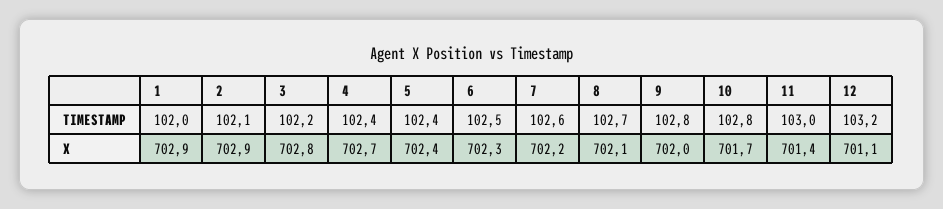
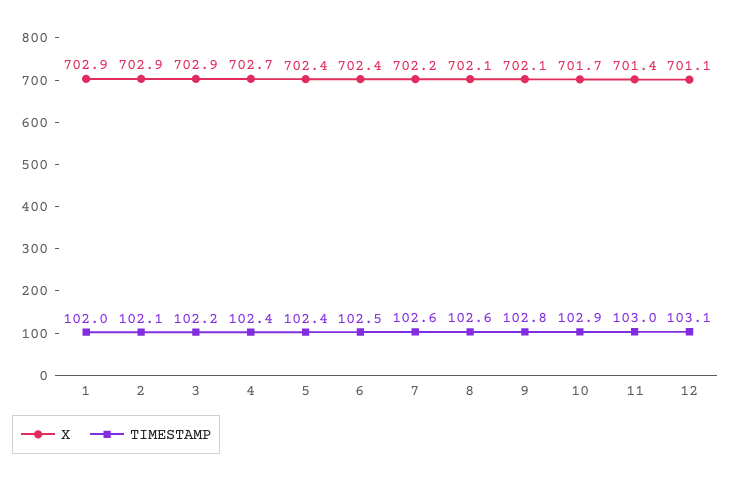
TIMESTAMP, 8: 102.7 -> 102.6
TIMESTAMP, 10: 102.8 -> 102.9
TIMESTAMP, 12: 103.2 -> 103.1
X, 3: 702.8 -> 702.9
X, 6: 702.3 -> 702.4
X, 9: 702 -> 702.1

